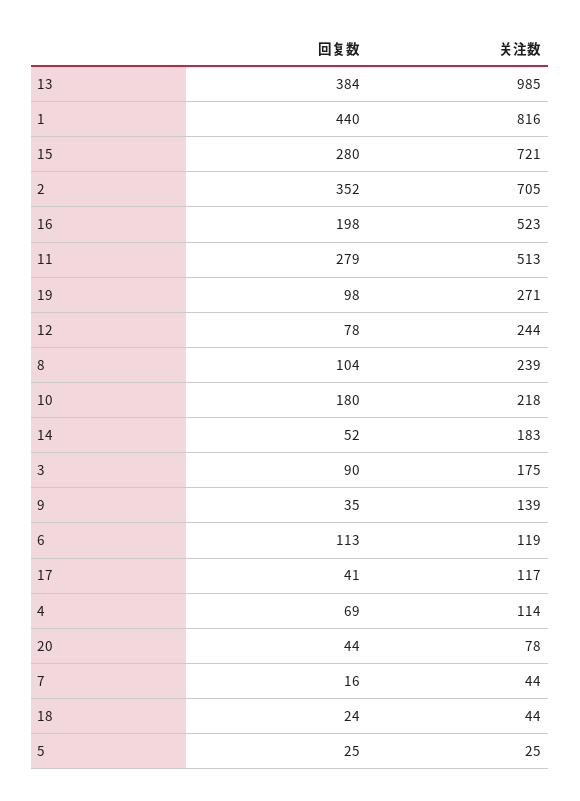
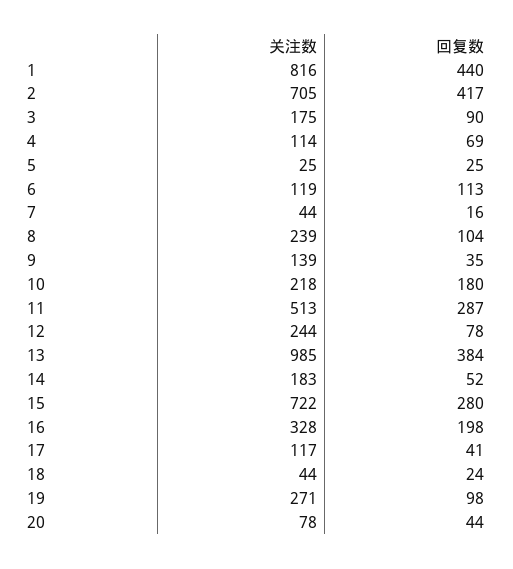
关注数, 15: 721 -> 722
回复数, 2: 352 -> 417
关注数, 16: 523 -> 328
回复数, 11: 279 -> 287

